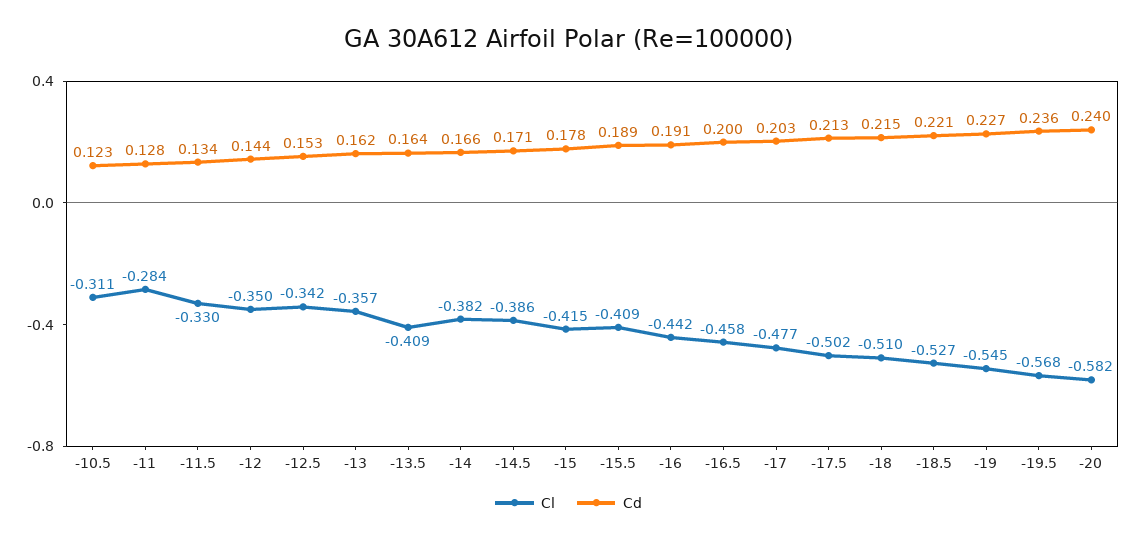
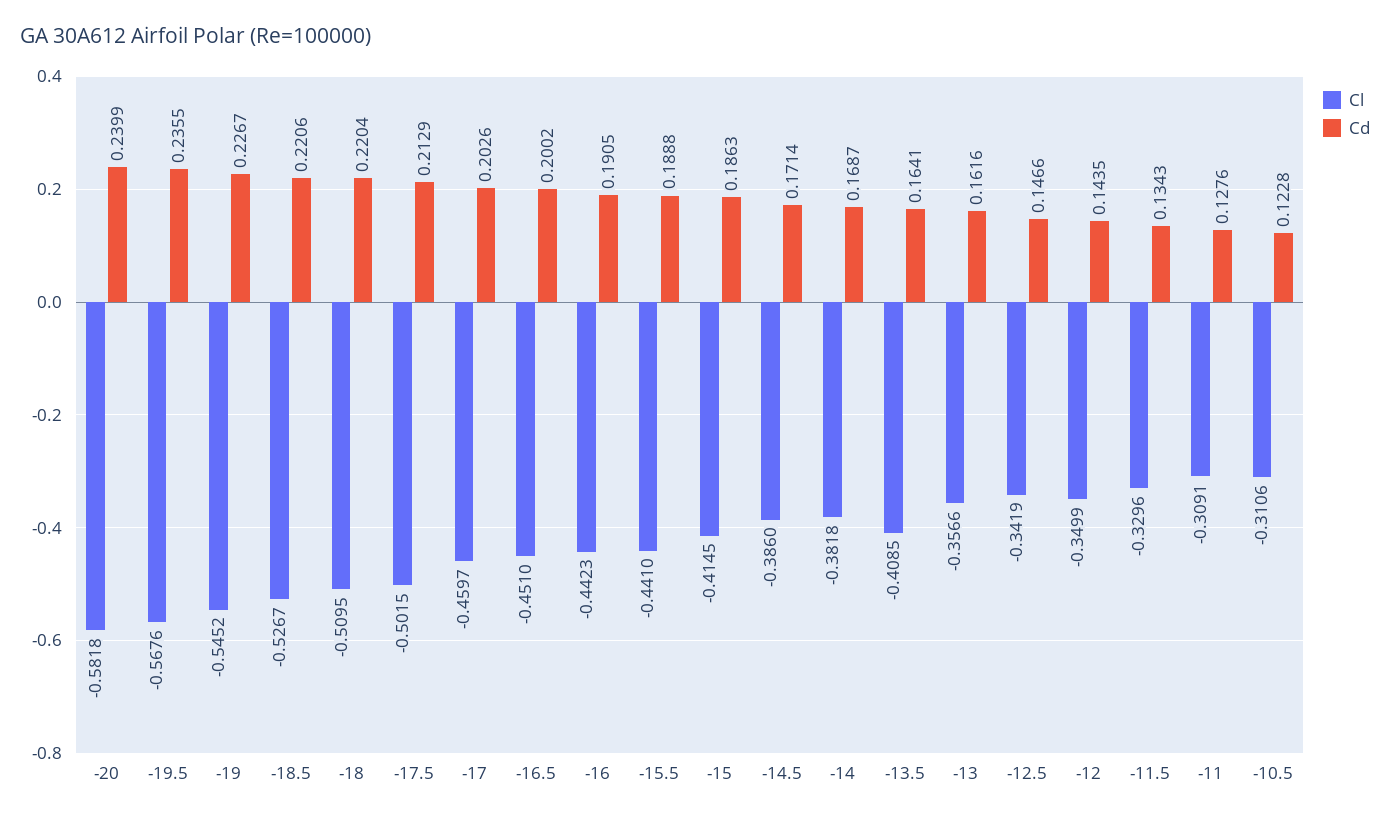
Cl, -11: -0.284 -> -0.3091
Cd, -12.5: 0.153 -> 0.1466
Cd, -14: 0.166 -> 0.1687
Cd, -15: 0.178 -> 0.1863
Cl, -15.5: -0.409 -> -0.441
Cl, -16.5: -0.458 -> -0.451
Cl, -17: -0.477 -> -0.4597
Cd, -18: 0.215 -> 0.2204

